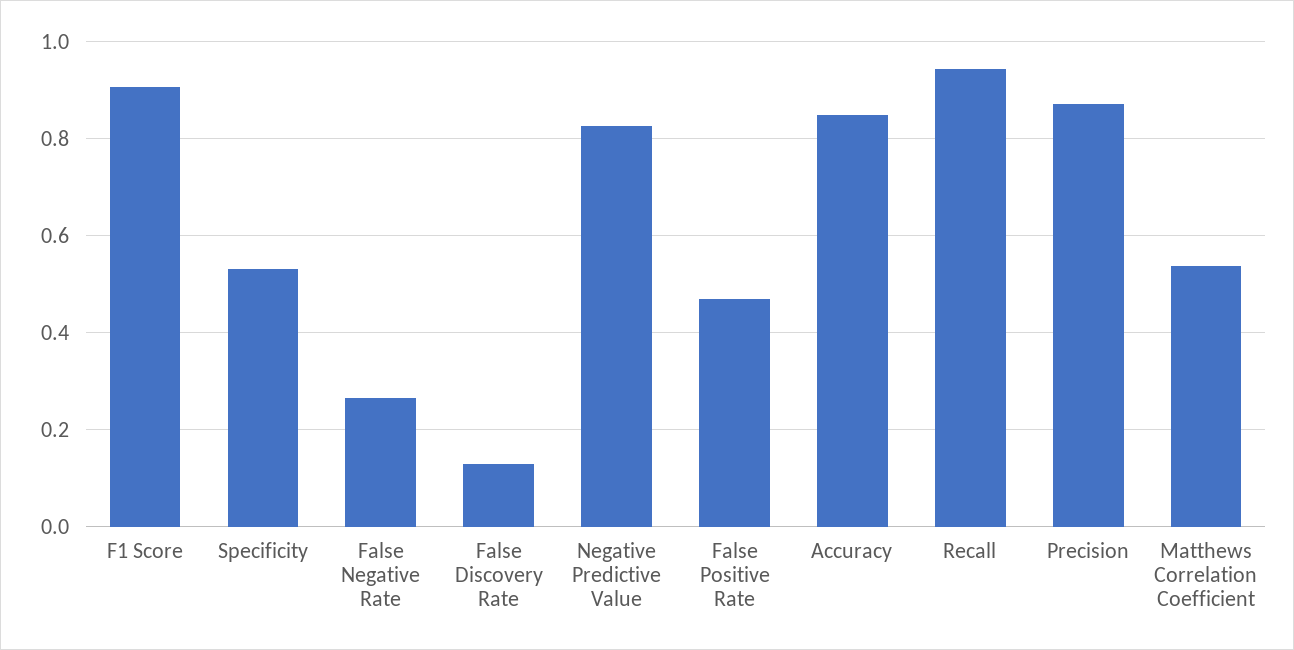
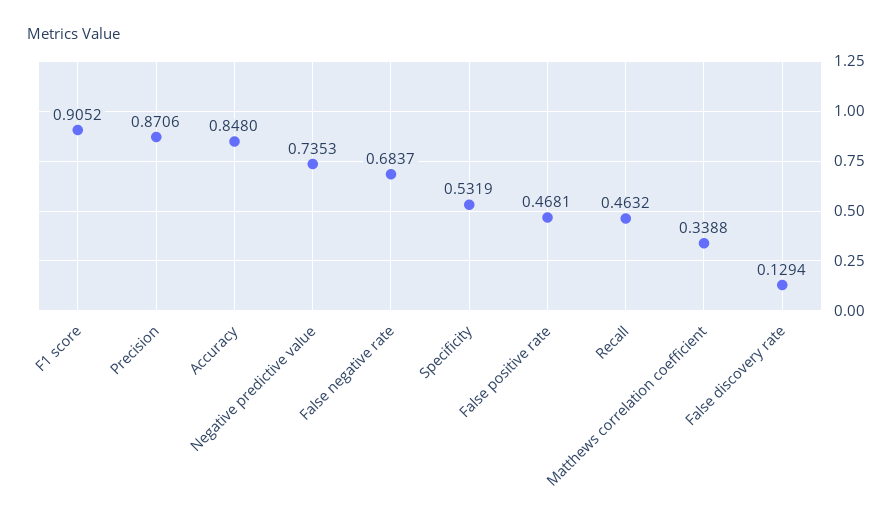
False Negative Rate: 0.26 -> 0.6837
Negative Predictive Value: 0.82 -> 0.7353
Recall: 0.94 -> 0.4632
Matthews Correlation Coefficient: 0.54 -> 0.3388

